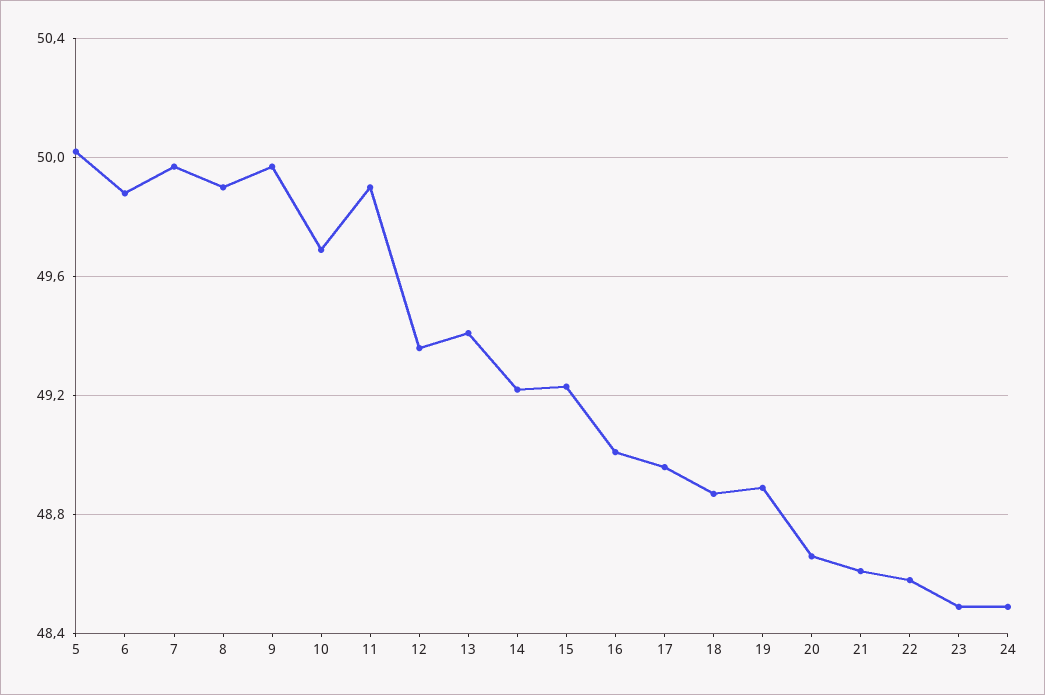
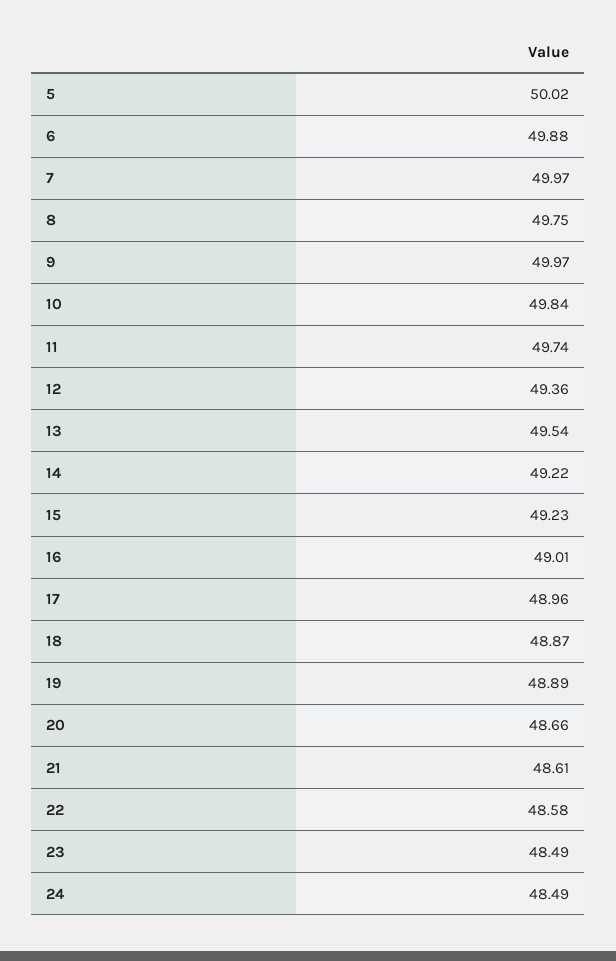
8: 49.9 -> 49.75
10: 49.7 -> 49.84
11: 49.9 -> 49.74
13: 49.4 -> 49.54

